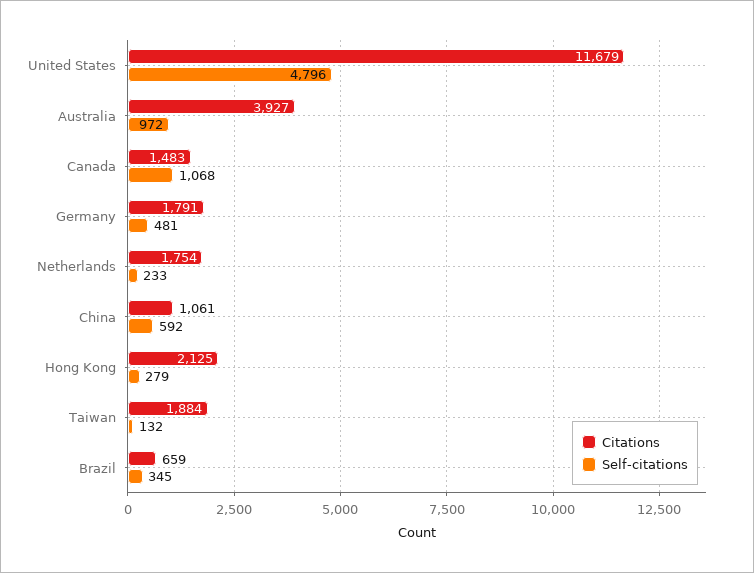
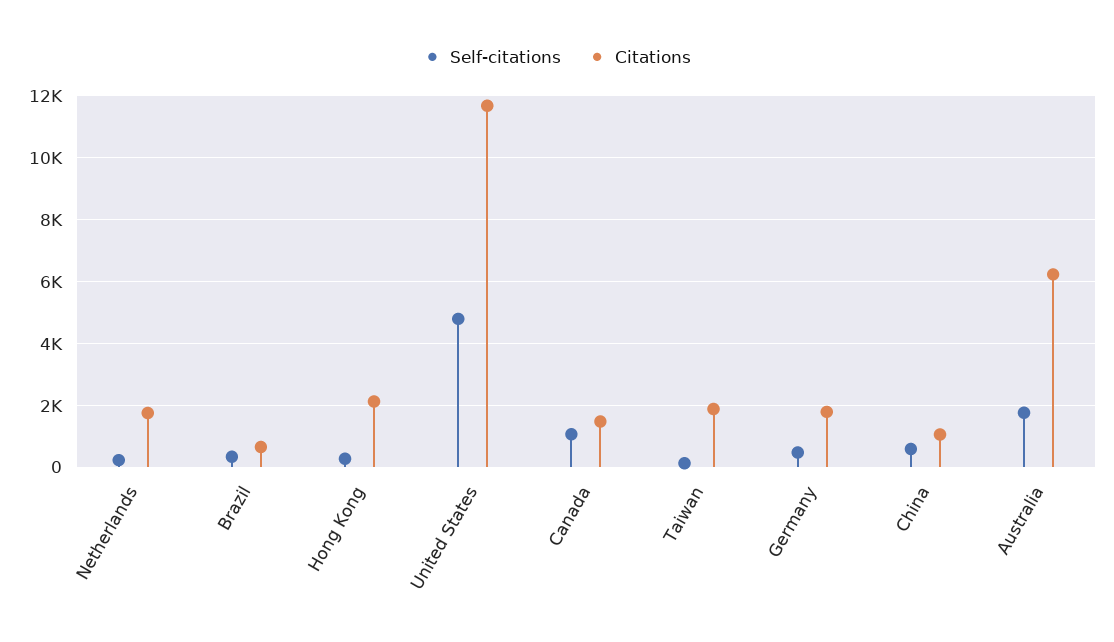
Citations, Australia: 3927 -> 6200
Self-citations, Australia: 972 -> 1800

